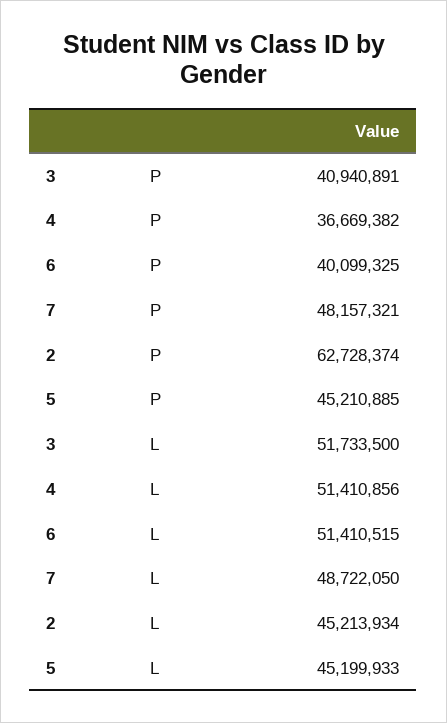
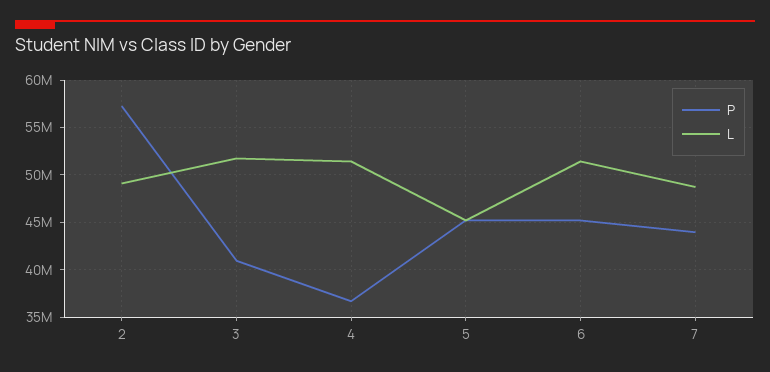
P, 6: 40099325 -> 45000000
P, 7: 48157321 -> 44000000
P, 2: 62728374 -> 57000000
L, 2: 45213934 -> 49000000

